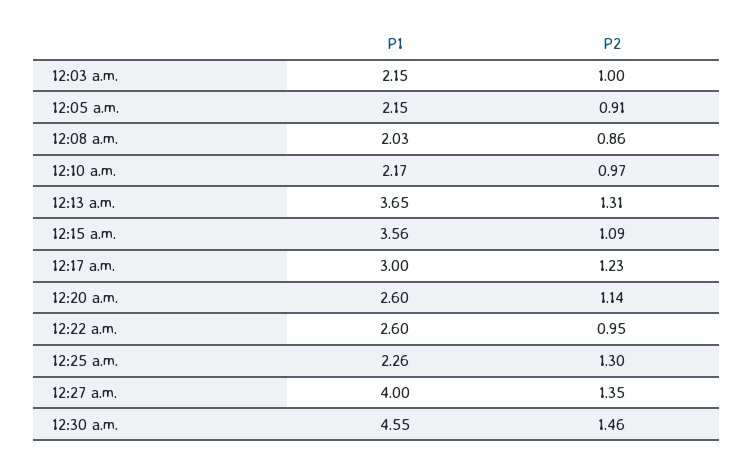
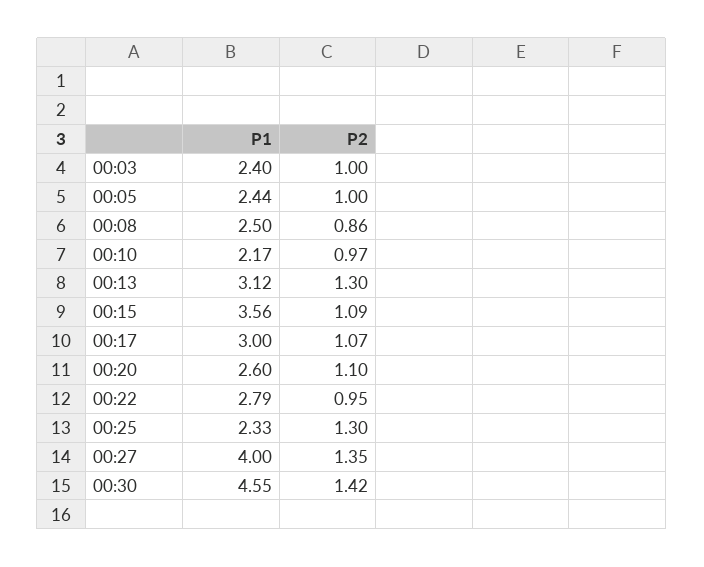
P1, 12:03 a.m.: 2.15 -> 2.4
P1, 12:05 a.m.: 2.15 -> 2.44
P2, 12:05 a.m.: 0.91 -> 1
P1, 12:08 a.m.: 2.03 -> 2.5
P1, 12:13 a.m.: 3.65 -> 3.12
P2, 12:13 a.m.: 1.31 -> 1.3
P2, 12:17 a.m.: 1.23 -> 1.07
P2, 12:20 a.m.: 1.14 -> 1.1
P1, 12:22 a.m.: 2.6 -> 2.79
P1, 12:25 a.m.: 2.26 -> 2.33
P2, 12:30 a.m.: 1.46 -> 1.42

